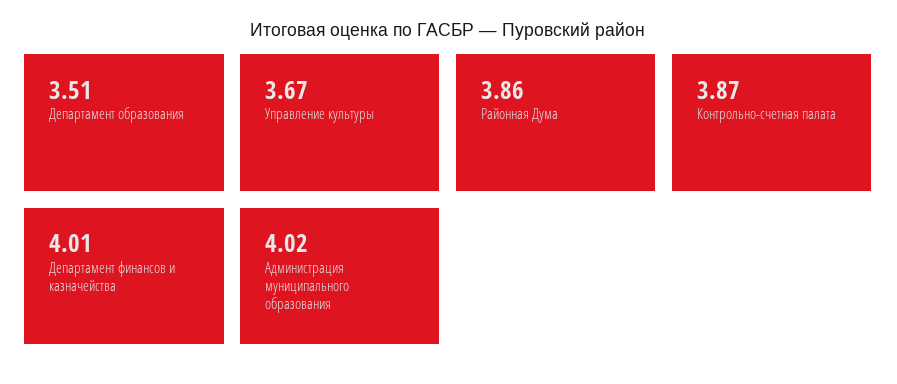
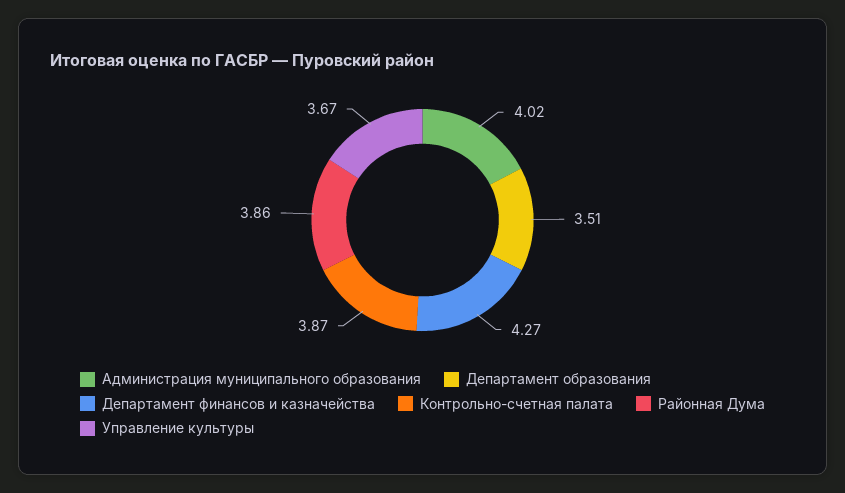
Департамент финансов и казначейства: 4.01 -> 4.27

